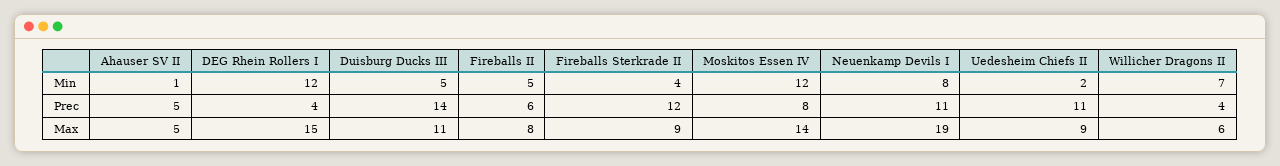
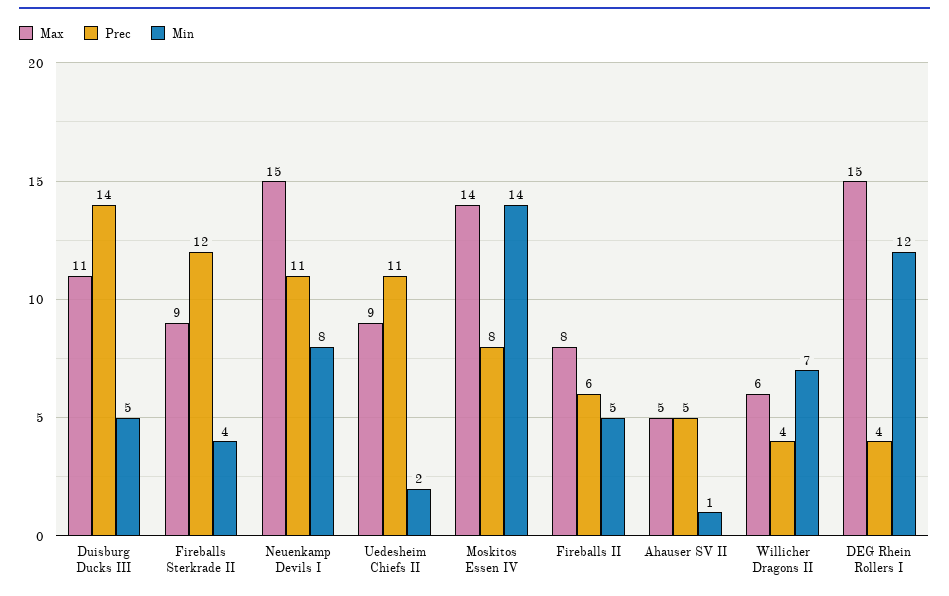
Min, Moskitos Essen IV: 12 -> 14
Max, Neuenkamp Devils I: 19 -> 15

